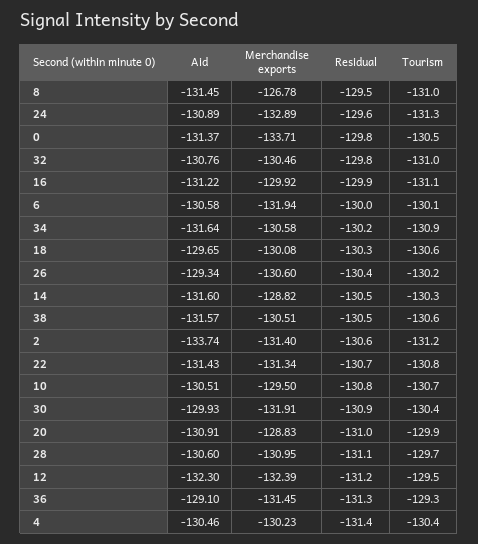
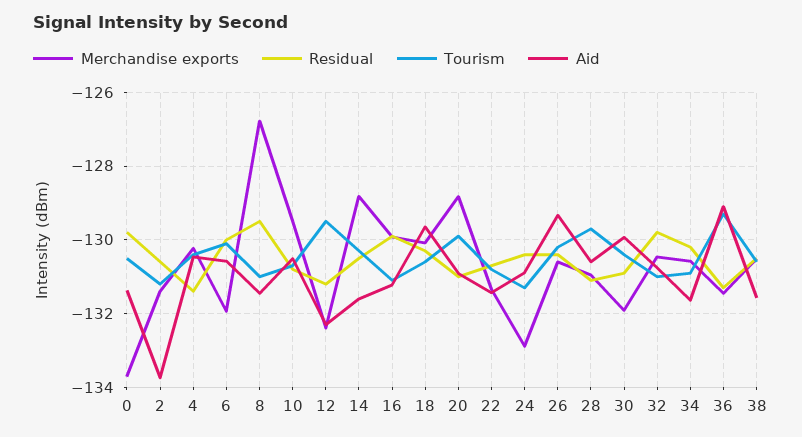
Residual, 24: -129.6 -> -130.4

